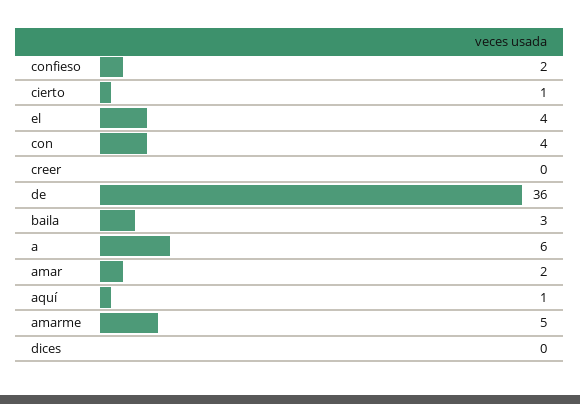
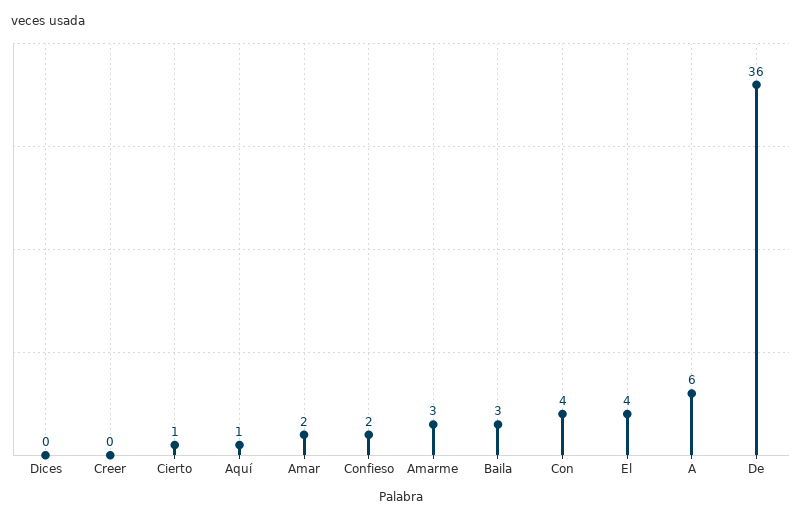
amarme: 5 -> 3

